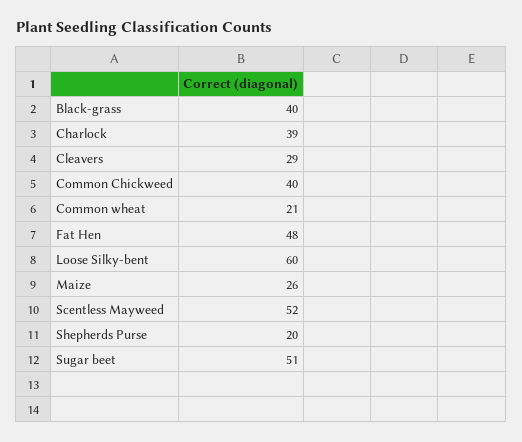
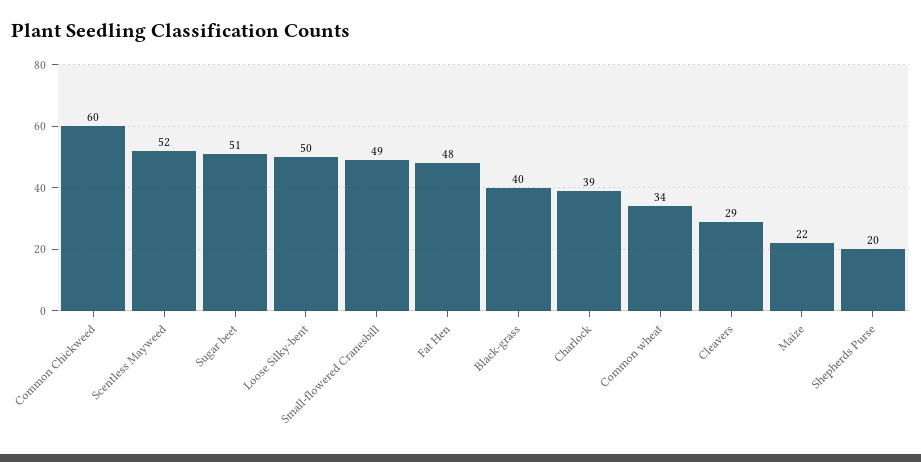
Common Chickweed: 40 -> 60
Common wheat: 21 -> 34
Loose Silky-bent: 60 -> 50
Maize: 26 -> 22
Small-flowered Cranesbill: none -> 49

